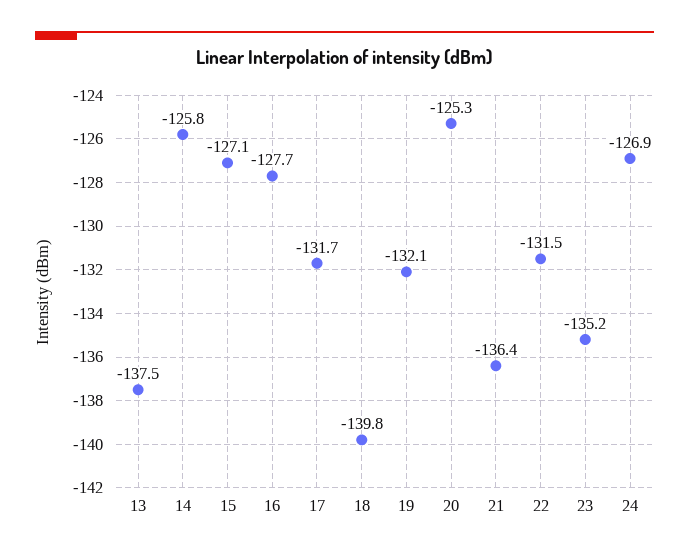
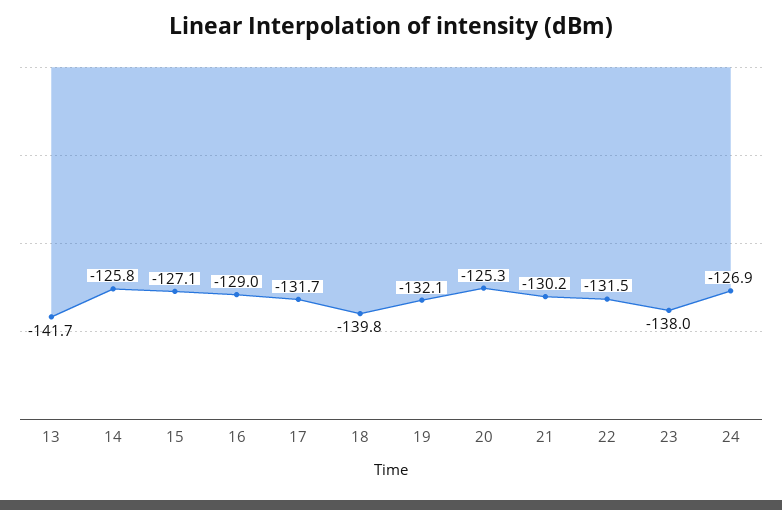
13: -137.5 -> -141.7
16: -127.7 -> -129
21: -136.4 -> -130.2
23: -135.2 -> -138

